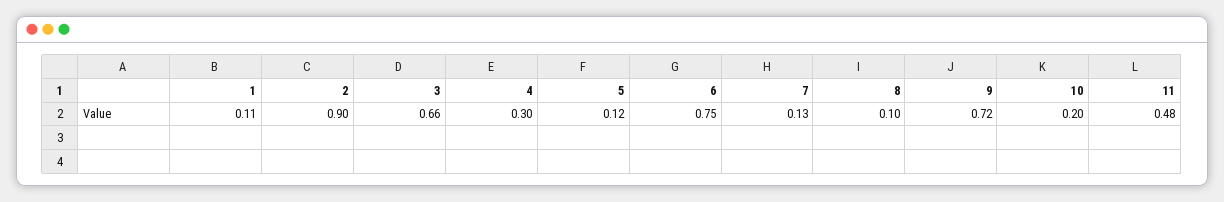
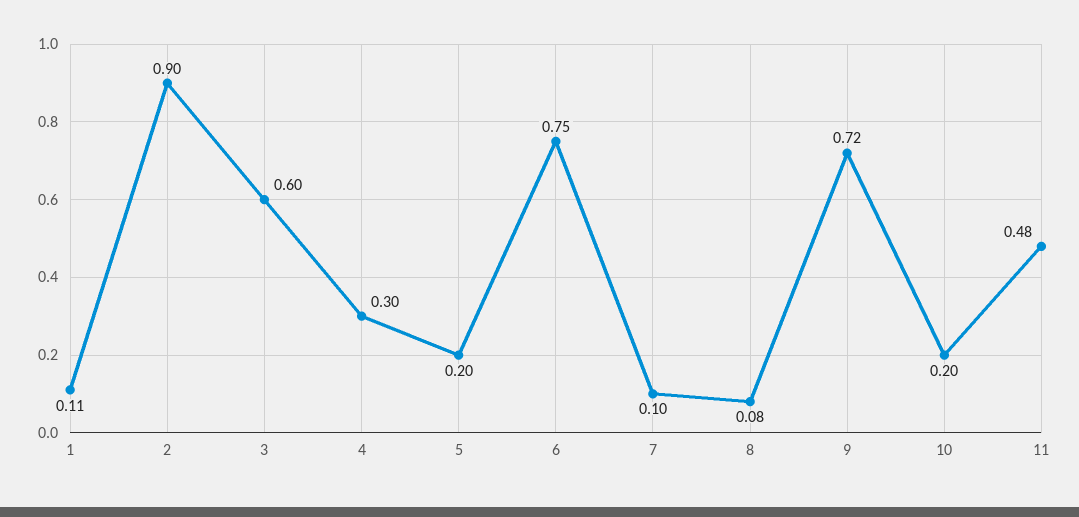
3: 0.66 -> 0.6
5: 0.12 -> 0.2
7: 0.13 -> 0.1
8: 0.1 -> 0.08

